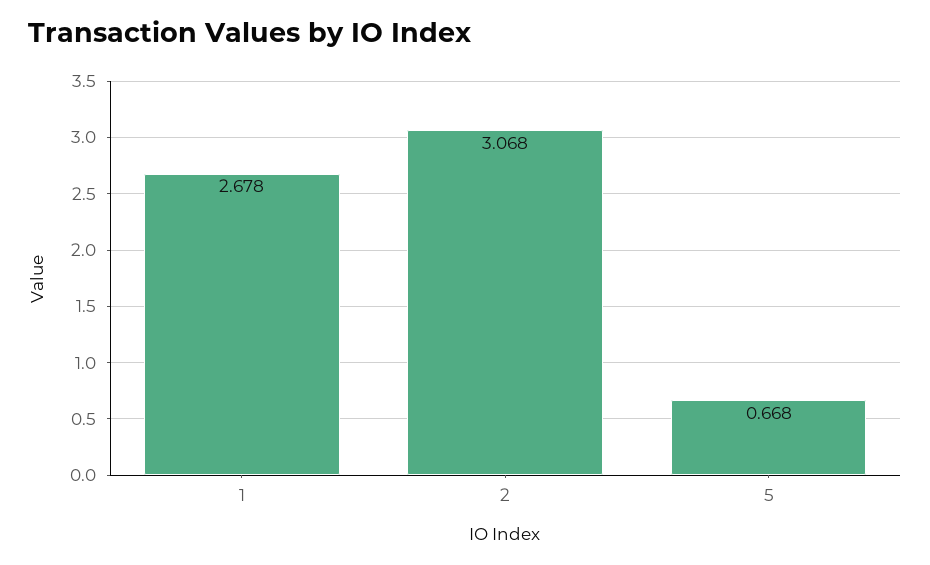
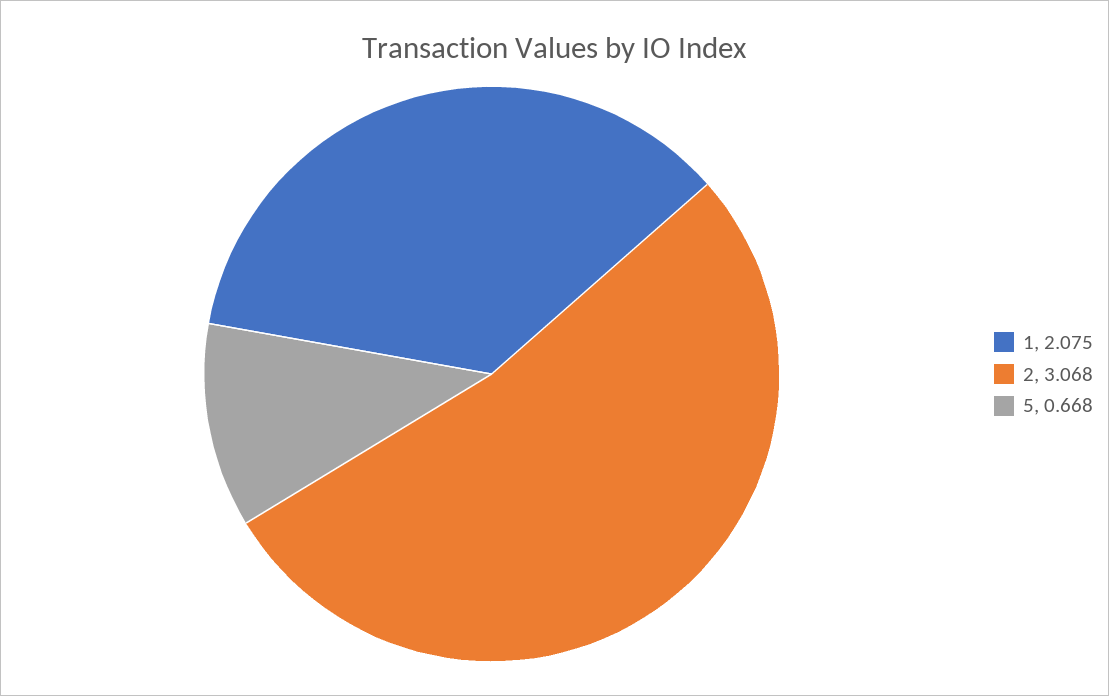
1: 2.678 -> 2.075

